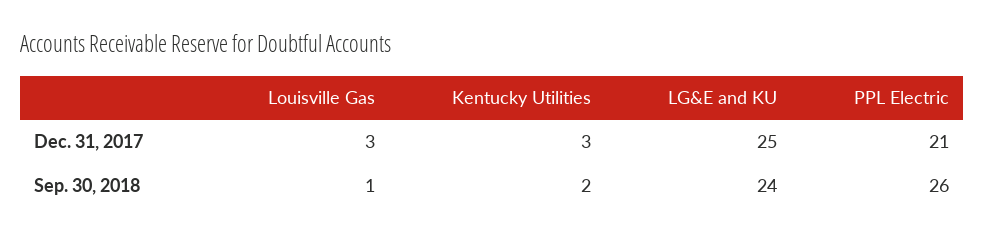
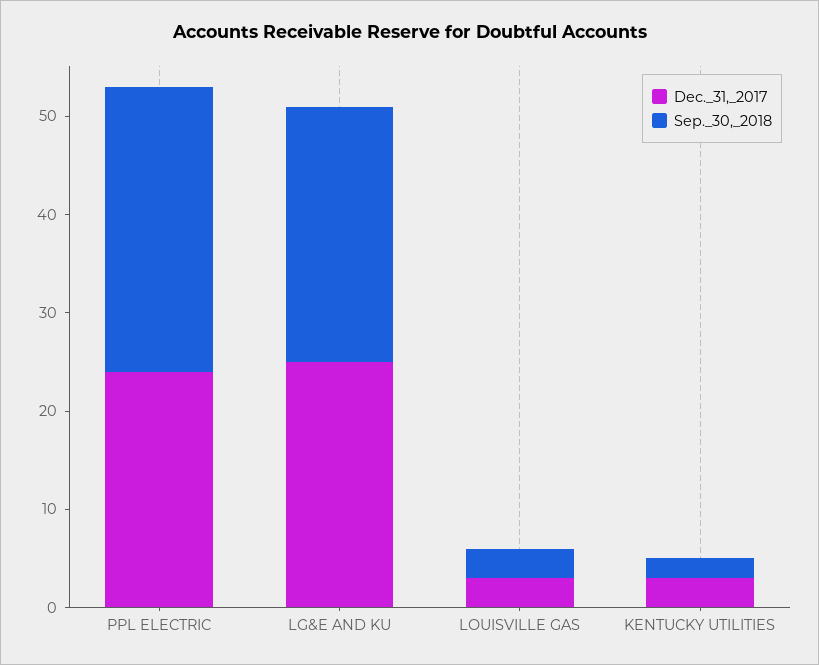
Dec. 31, 2017, PPL Electric: 21 -> 24
Sep. 30, 2018, Louisville Gas: 1 -> 3
Sep. 30, 2018, LG&E and KU: 24 -> 26
Sep. 30, 2018, PPL Electric: 26 -> 29

